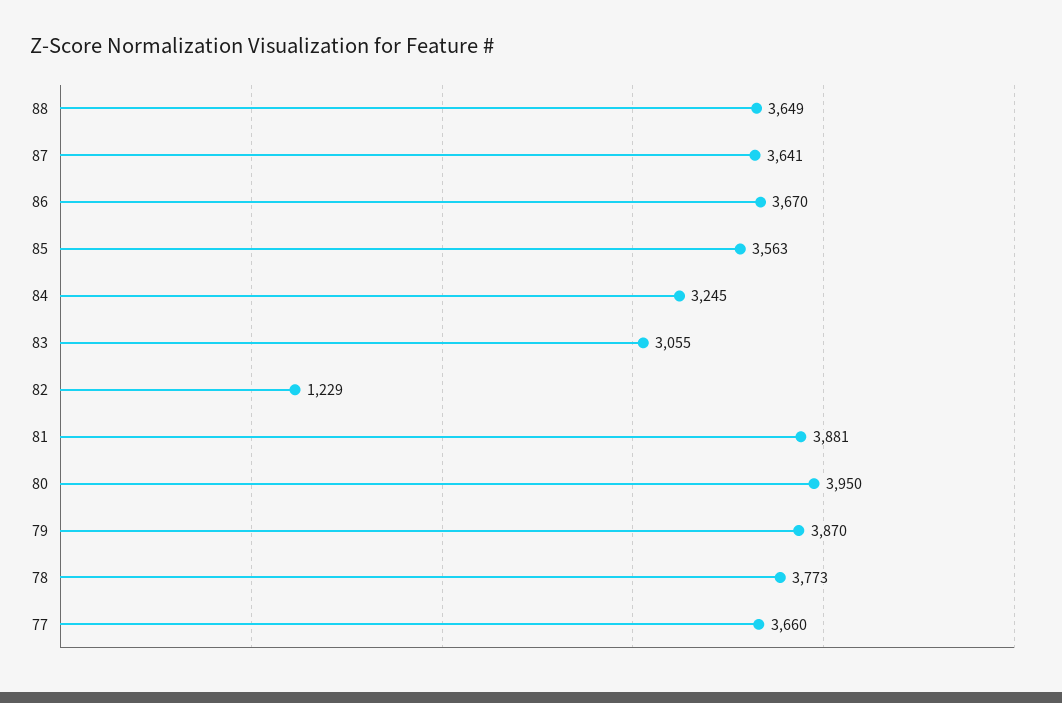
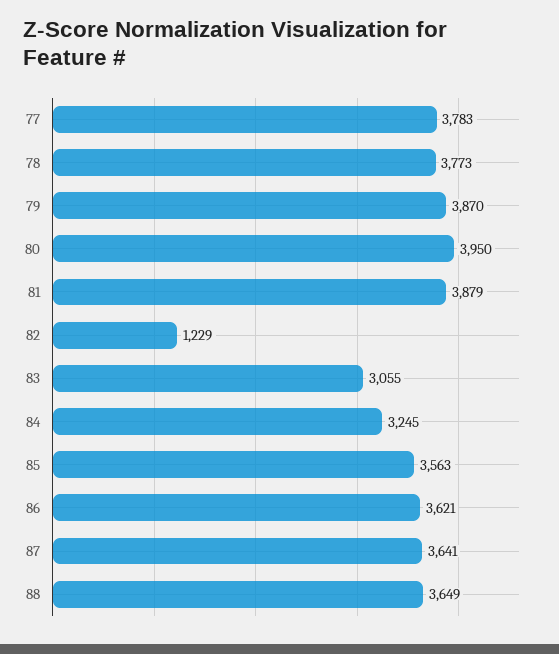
86: 3670 -> 3621
81: 3881 -> 3879
77: 3660 -> 3783

